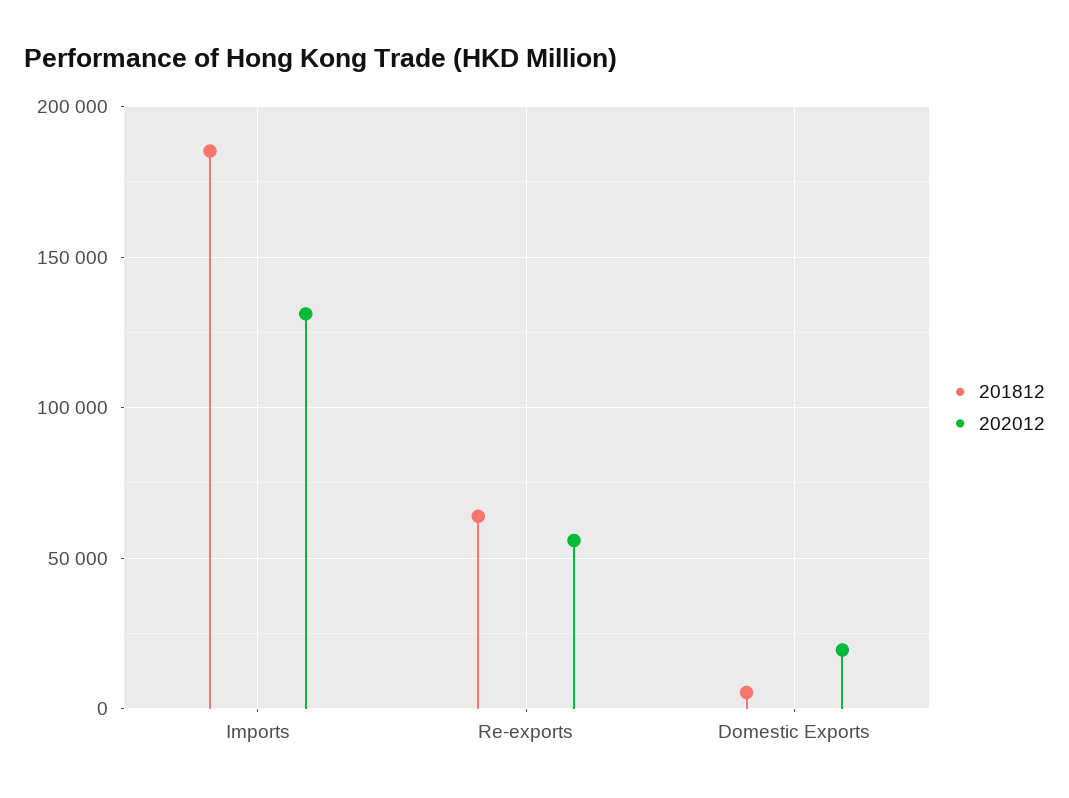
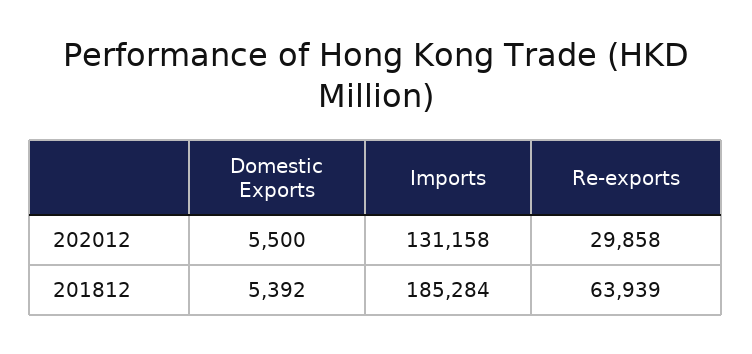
202012, Re-exports: 55000 -> 29858
202012, Domestic Exports: 20000 -> 5500

